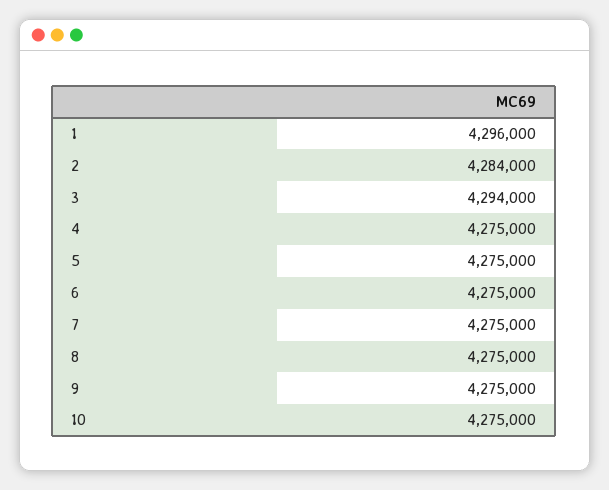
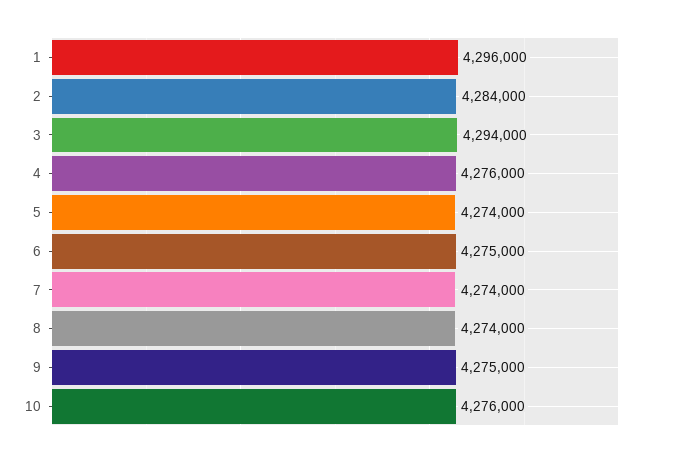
4: 4275000 -> 4276000
5: 4275000 -> 4274000
7: 4275000 -> 4274000
8: 4275000 -> 4274000
10: 4275000 -> 4276000

